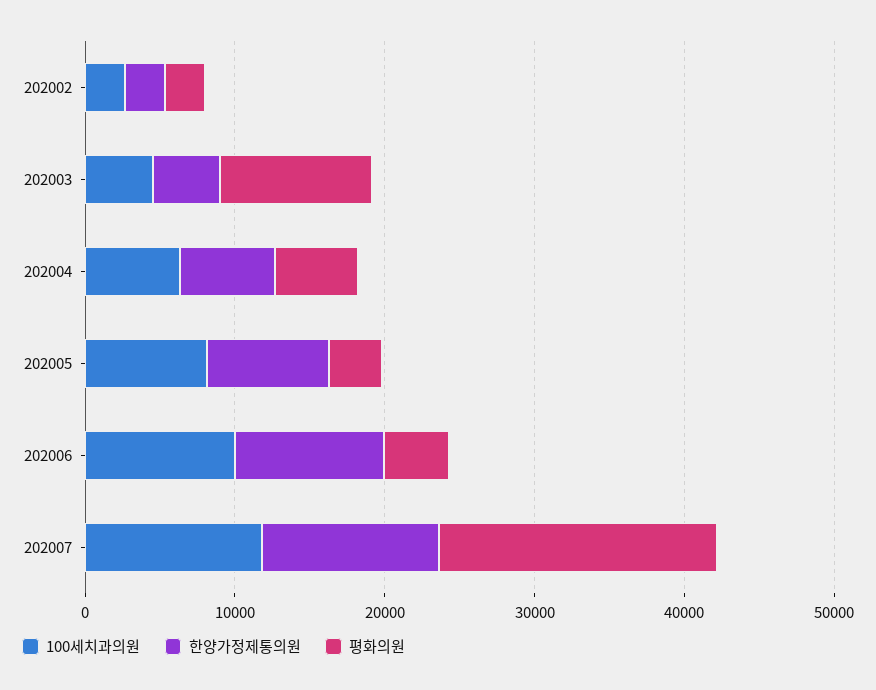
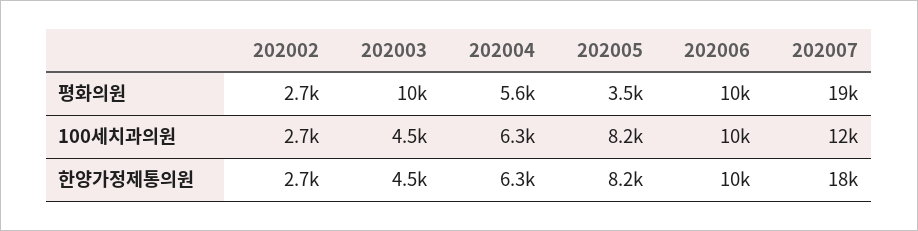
평화의원, 202006: 4000 -> 10000
한양가정제통의원, 202007: 12000 -> 18000

